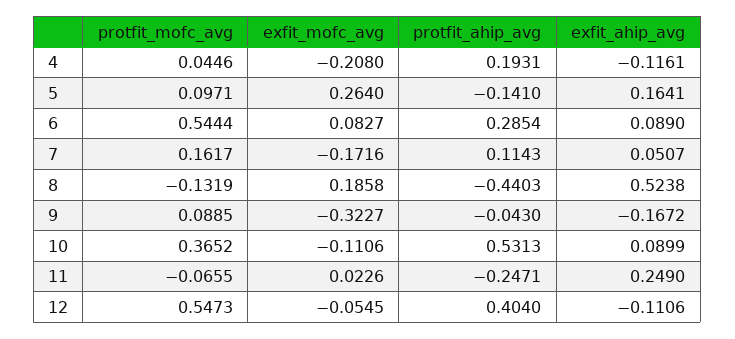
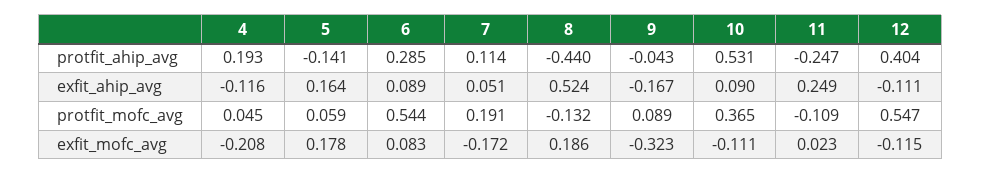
protfit_mofc_avg, 5: 0.0971 -> 0.059
exfit_mofc_avg, 5: 0.264 -> 0.178
protfit_mofc_avg, 7: 0.1617 -> 0.191
protfit_mofc_avg, 11: -0.0655 -> -0.109
exfit_mofc_avg, 12: -0.0545 -> -0.115

